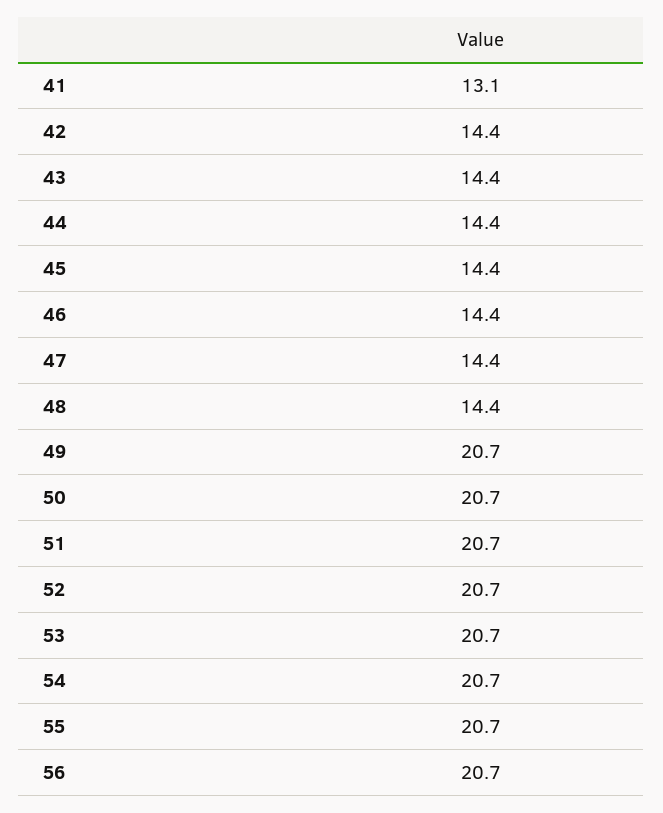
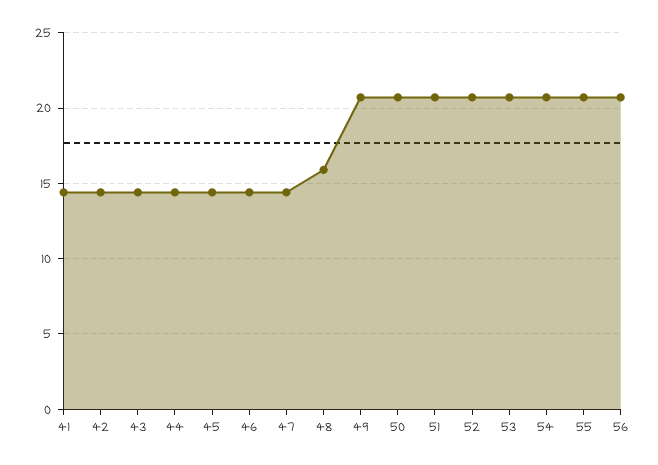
41: 13.1 -> 14.5
48: 14.4 -> 16

